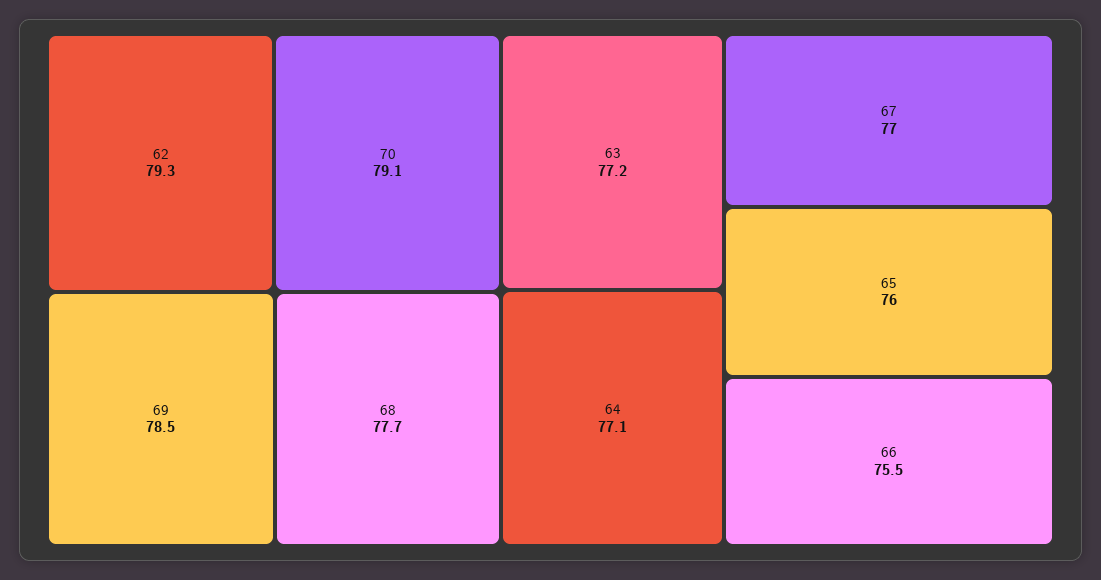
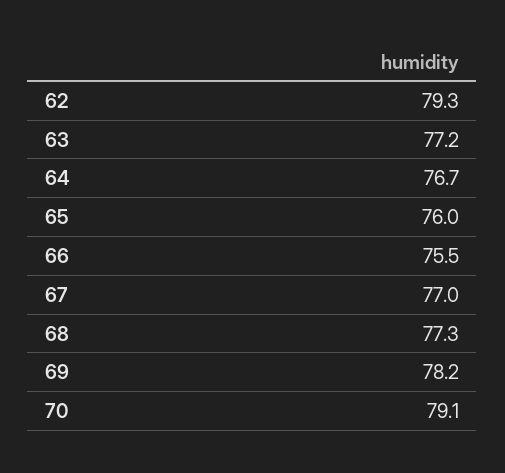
69: 78.5 -> 78.2
68: 77.7 -> 77.3
64: 77.1 -> 76.7

